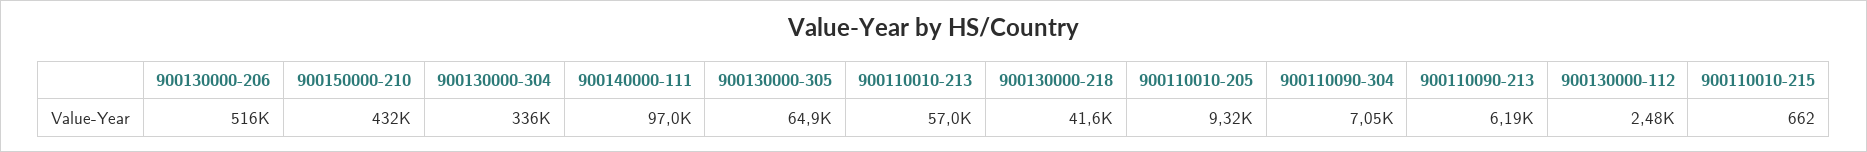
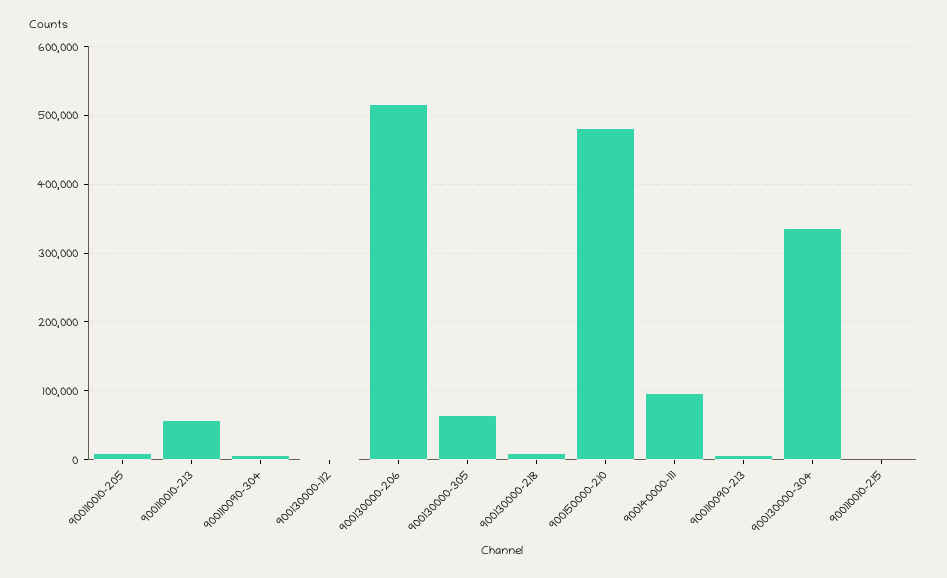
900150000-210: 432000 -> 480000
900130000-218: 41600 -> 10000

